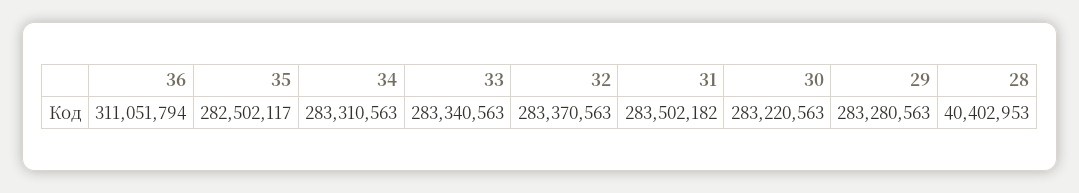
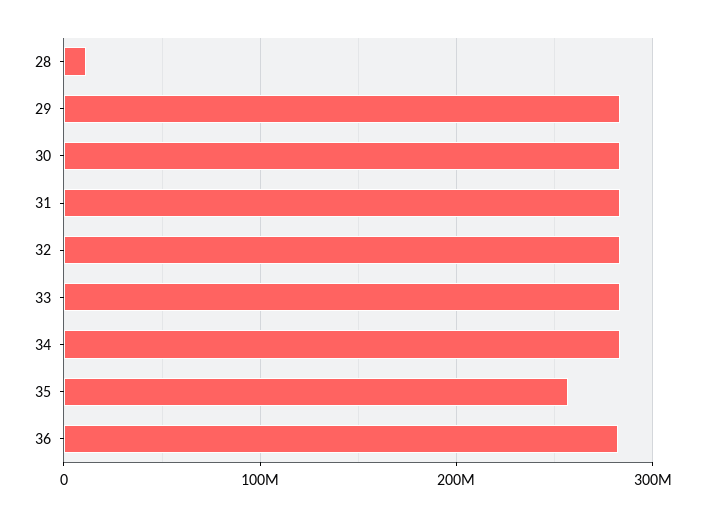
36: 311051794 -> 280000000
35: 282502117 -> 260000000
28: 40402953 -> 10000000

